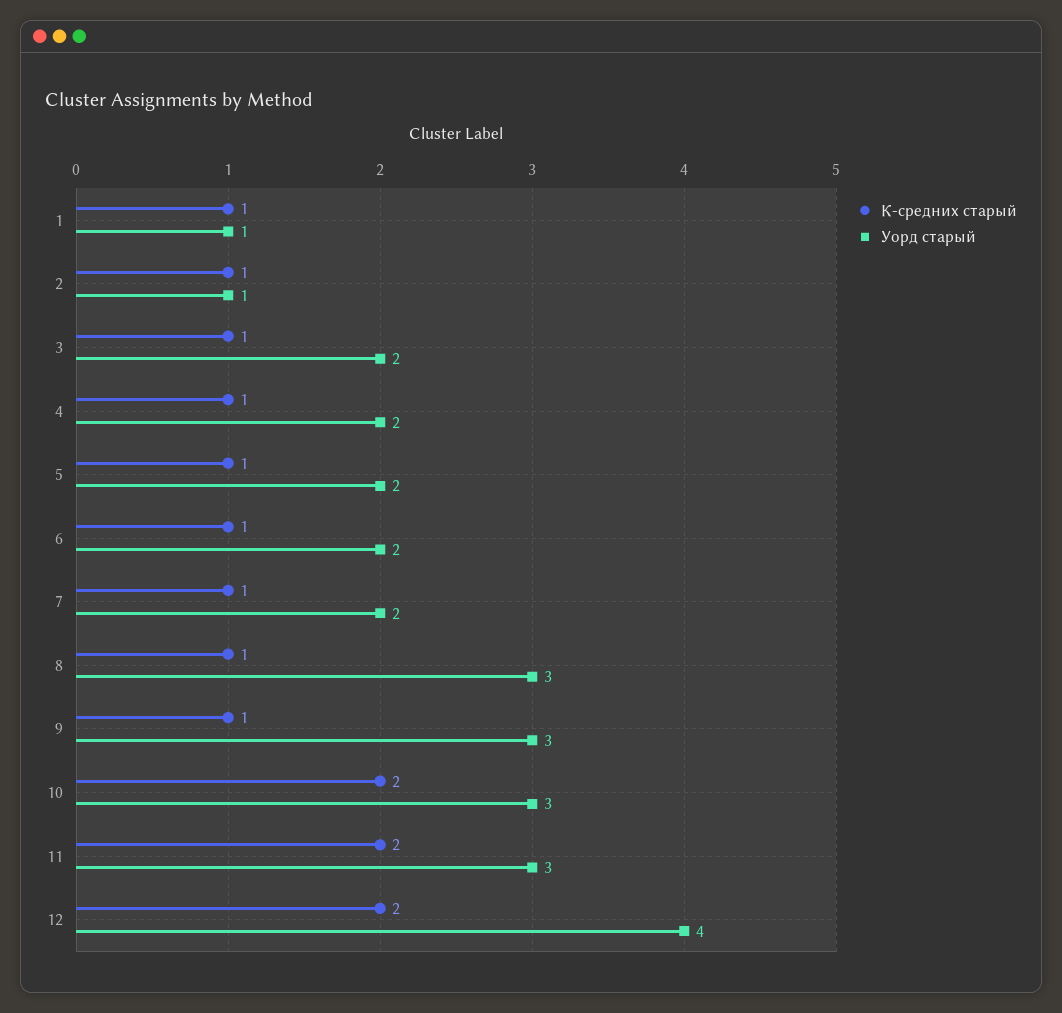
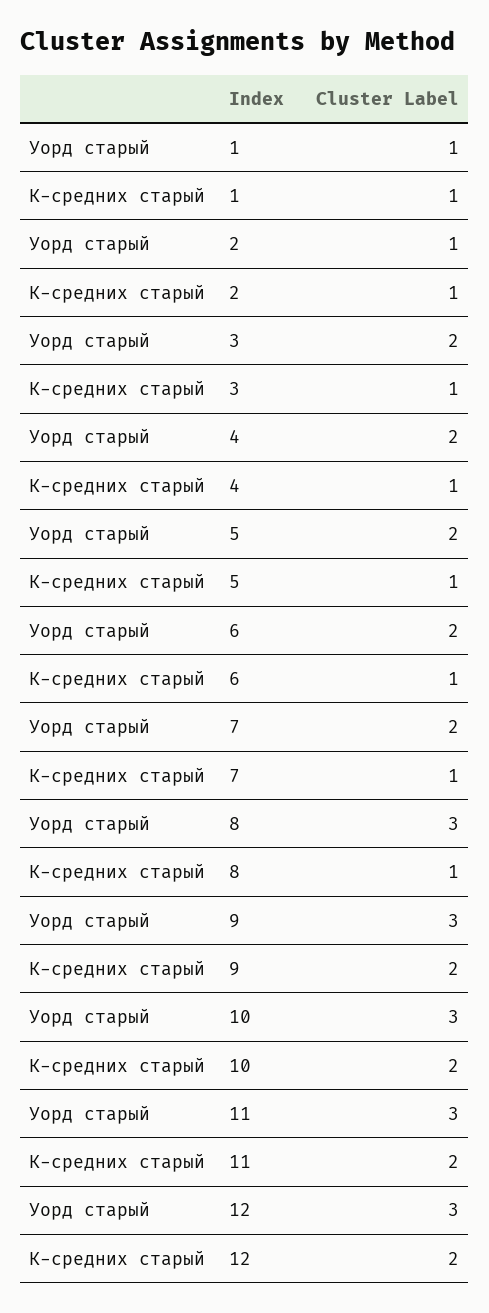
К-средних старый, 9: 1 -> 2
Уорд старый, 12: 4 -> 3

